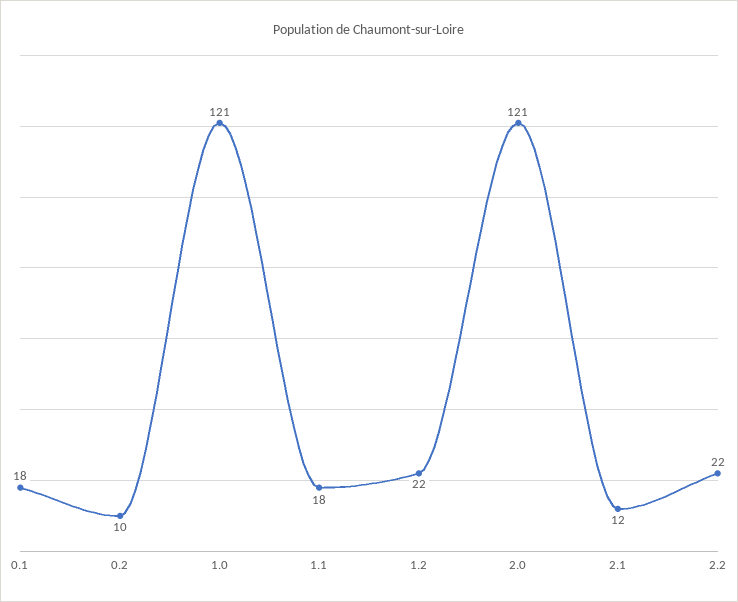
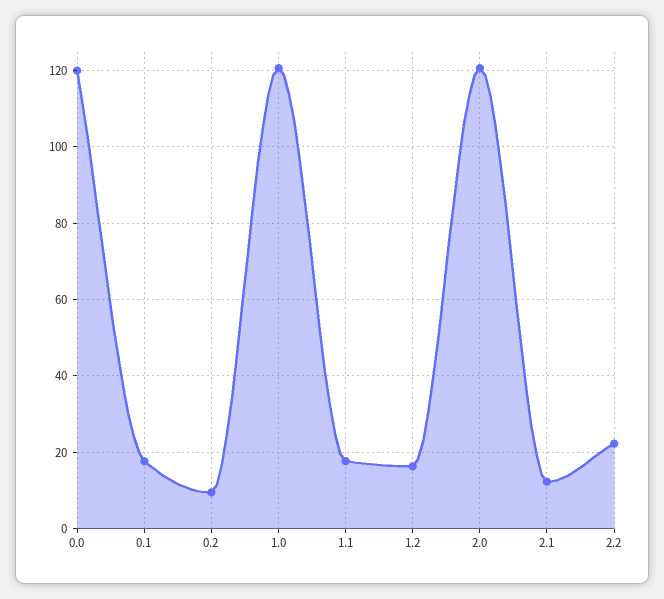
1.2: 22 -> 16
0.0: none -> 120

